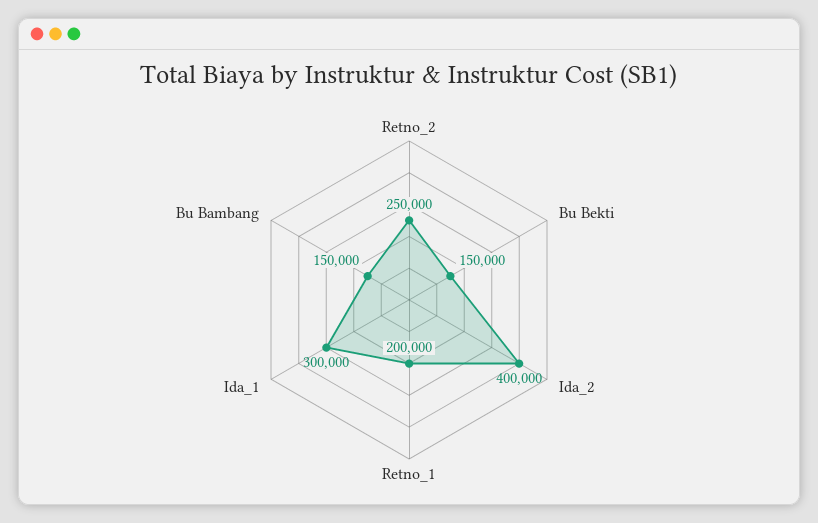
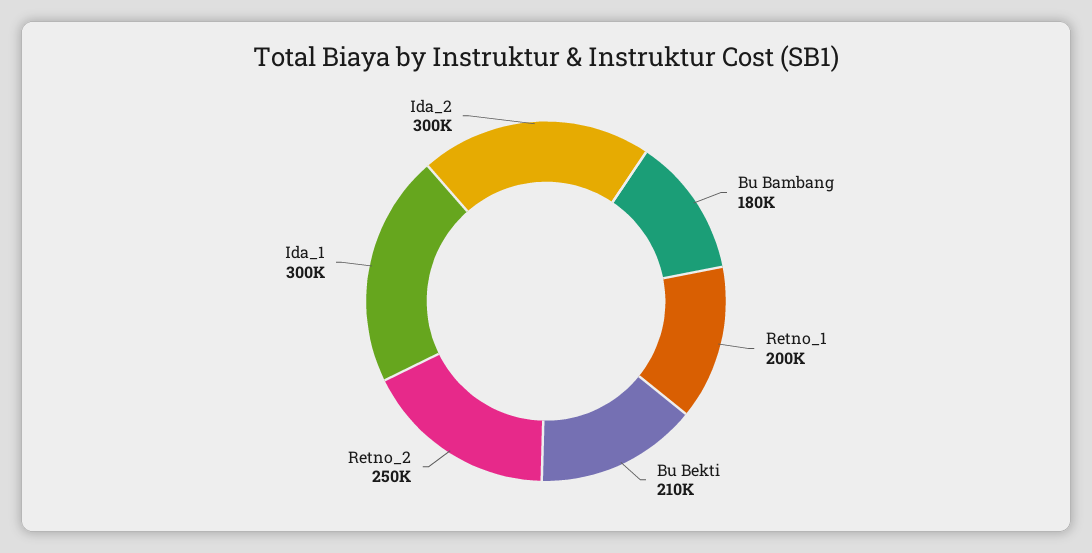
Bu Bekti: 150000 -> 210000
Ida_2: 400000 -> 300000
Bu Bambang: 150000 -> 180000

